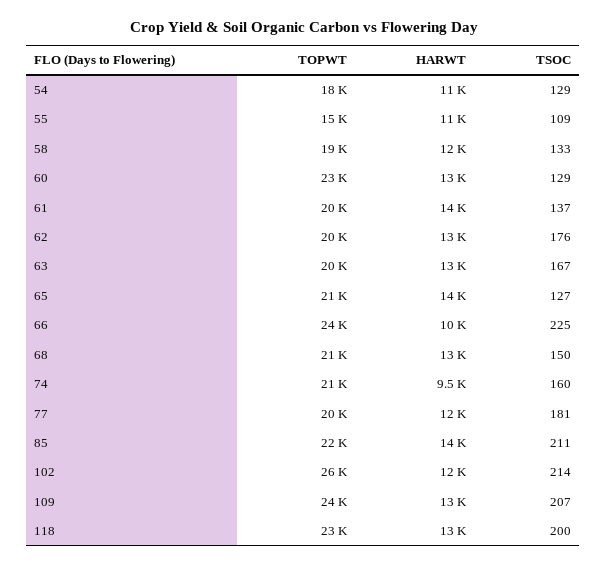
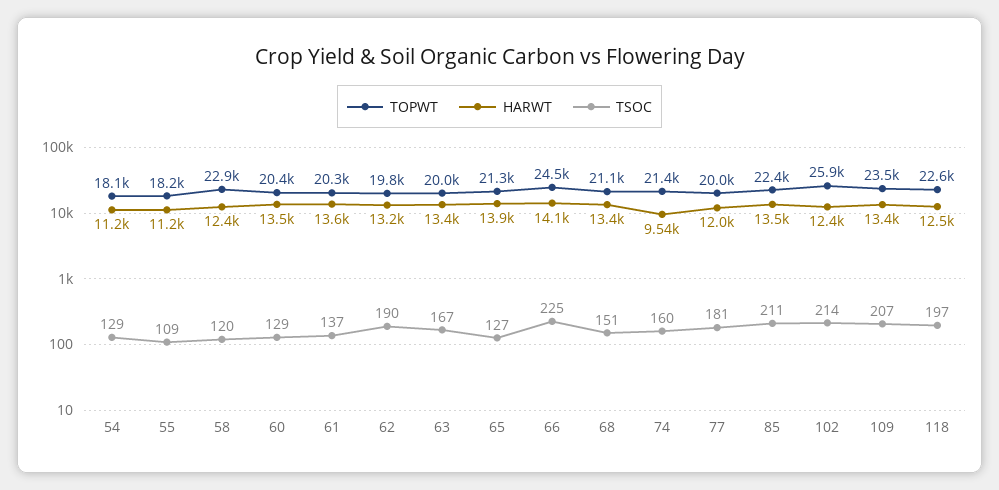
TOPWT, 55: 15000 -> 18200
TOPWT, 58: 19000 -> 22900
TSOC, 58: 133 -> 120
TOPWT, 60: 23000 -> 20400
TSOC, 62: 176 -> 190
HARWT, 66: 10000 -> 14100
TSOC, 68: 150 -> 151
TSOC, 118: 200 -> 197

